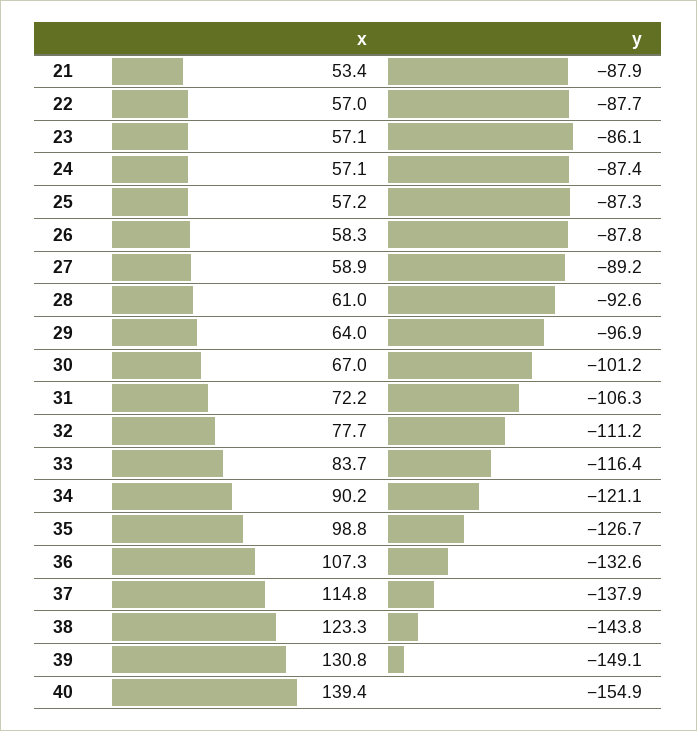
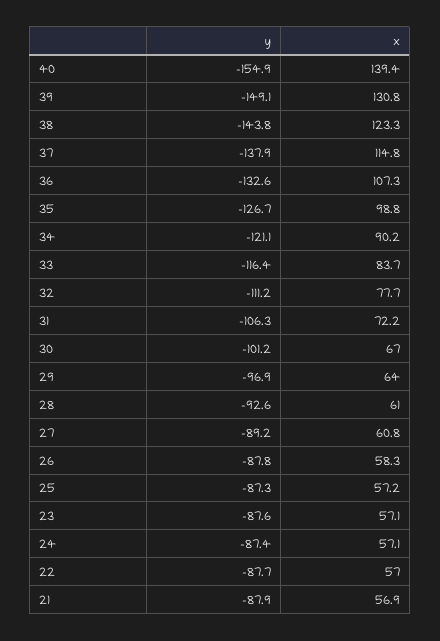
x, 21: 53.4 -> 56.9
y, 23: -86.1 -> -87.6
x, 27: 58.9 -> 60.8

